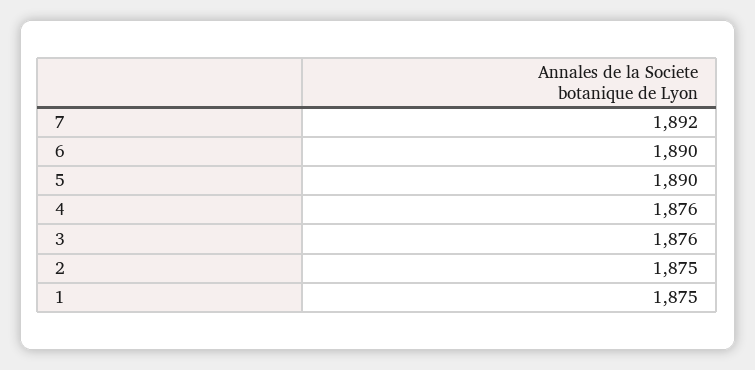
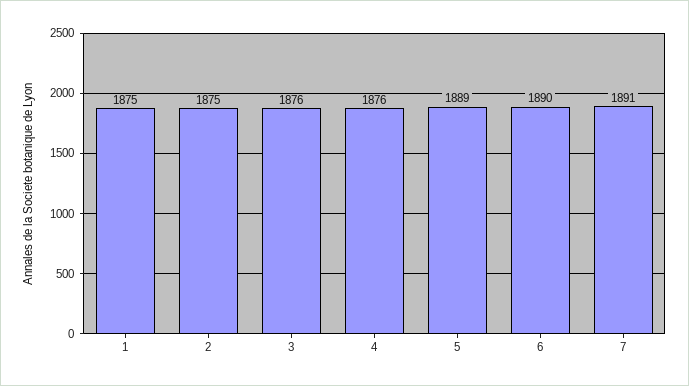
7: 1892 -> 1891
5: 1890 -> 1889

